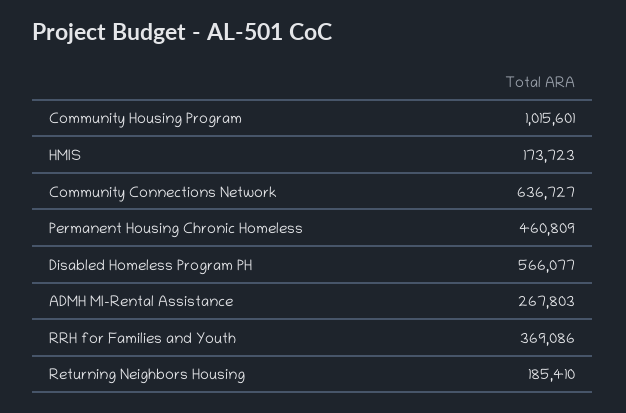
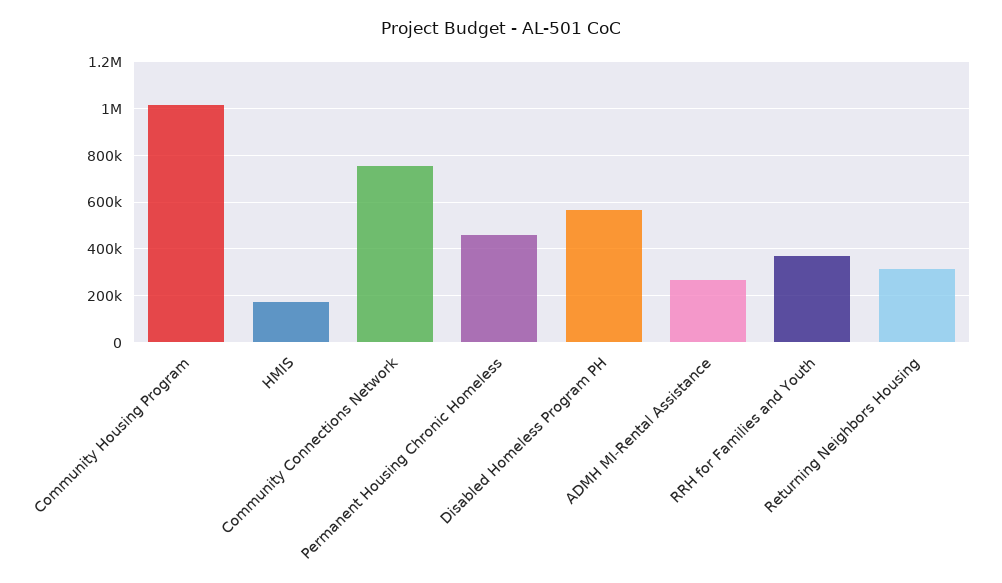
Community Connections Network: 636727 -> 750000
Returning Neighbors Housing: 185410 -> 300000

